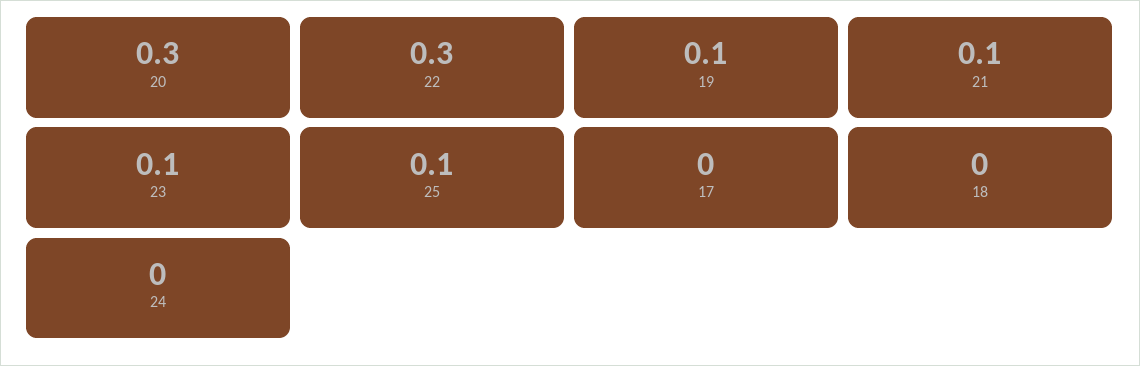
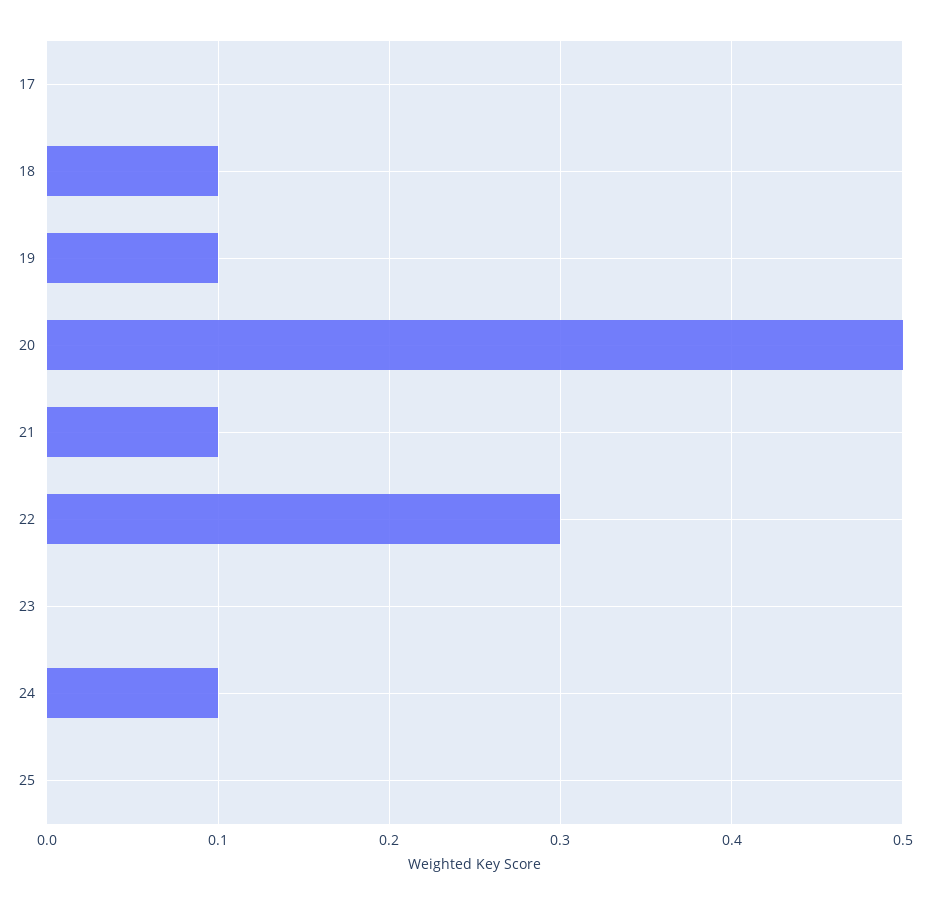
20: 0.3 -> 0.5
23: 0.1 -> 0
25: 0.1 -> 0
18: 0 -> 0.1
24: 0 -> 0.1

